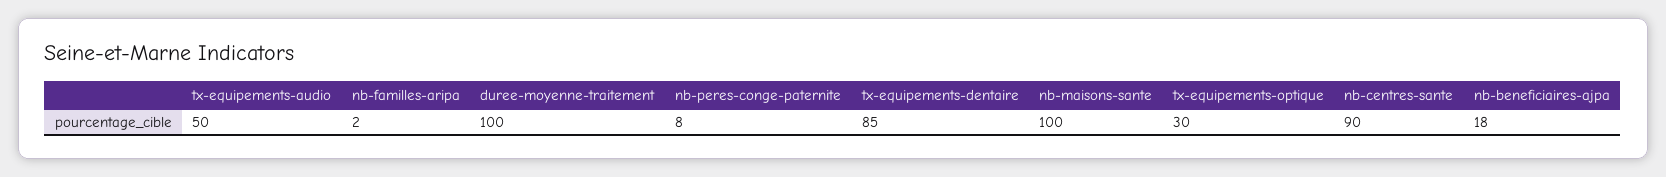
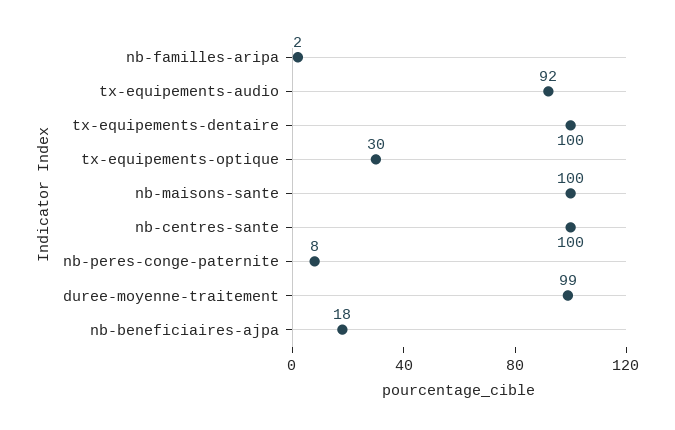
tx-equipements-audio: 50 -> 92
duree-moyenne-traitement: 100 -> 99
tx-equipements-dentaire: 85 -> 100
nb-centres-sante: 90 -> 100

